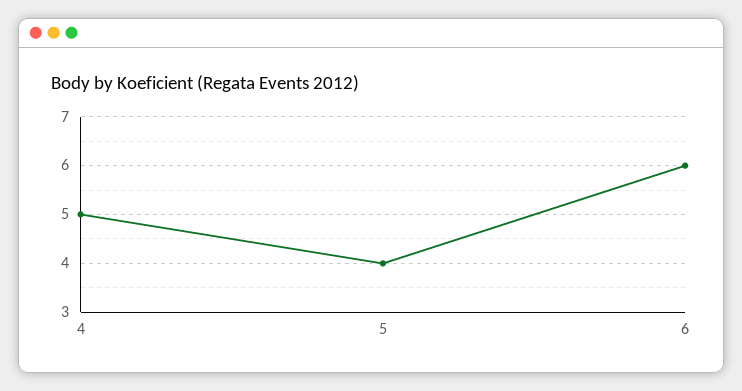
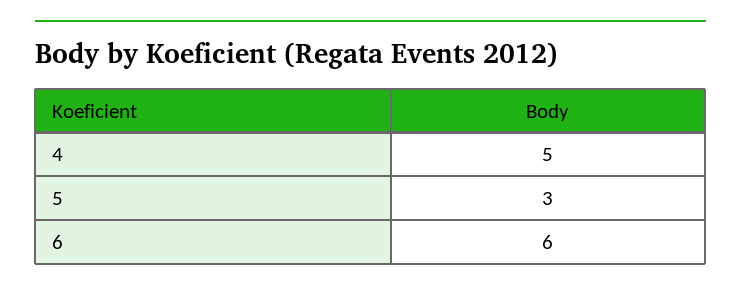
5: 4 -> 3

